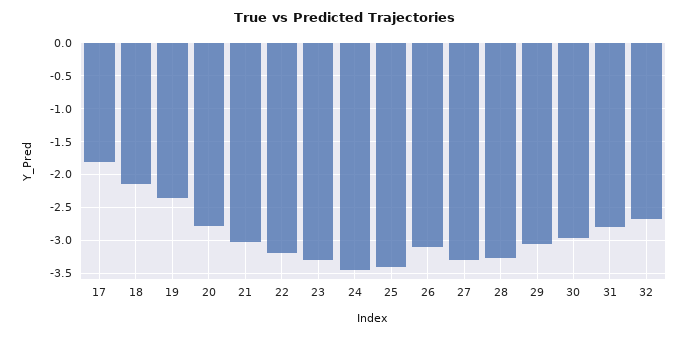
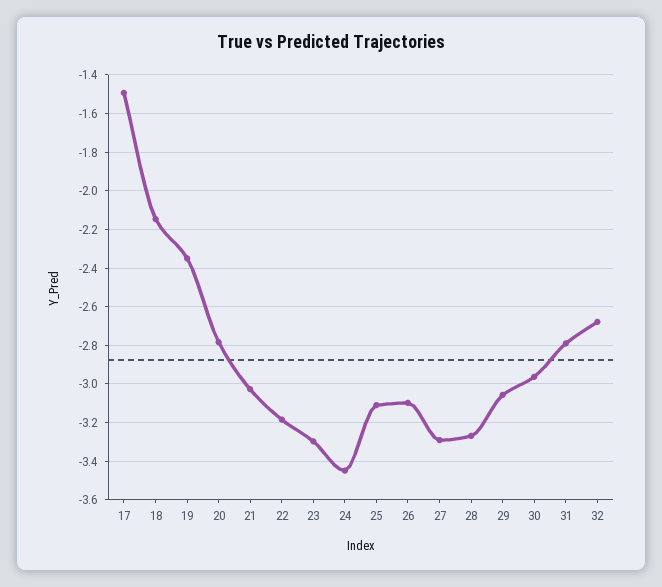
17: -1.8 -> -1.5
25: -3.4 -> -3.1

